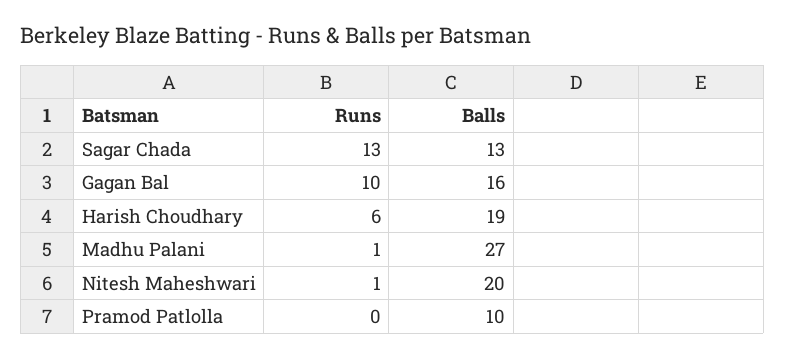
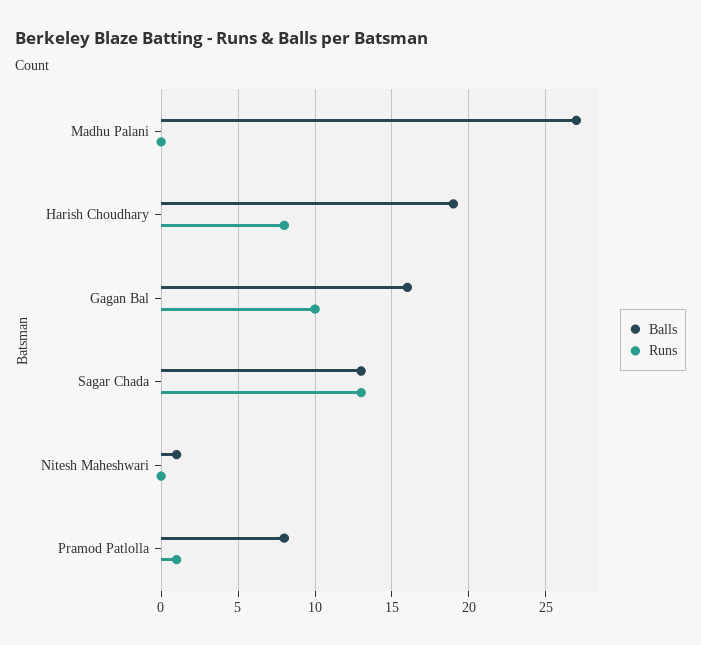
Runs, Harish Choudhary: 6 -> 8
Runs, Madhu Palani: 1 -> 0
Runs, Nitesh Maheshwari: 1 -> 0
Balls, Nitesh Maheshwari: 20 -> 1
Runs, Pramod Patlolla: 0 -> 1
Balls, Pramod Patlolla: 10 -> 8

